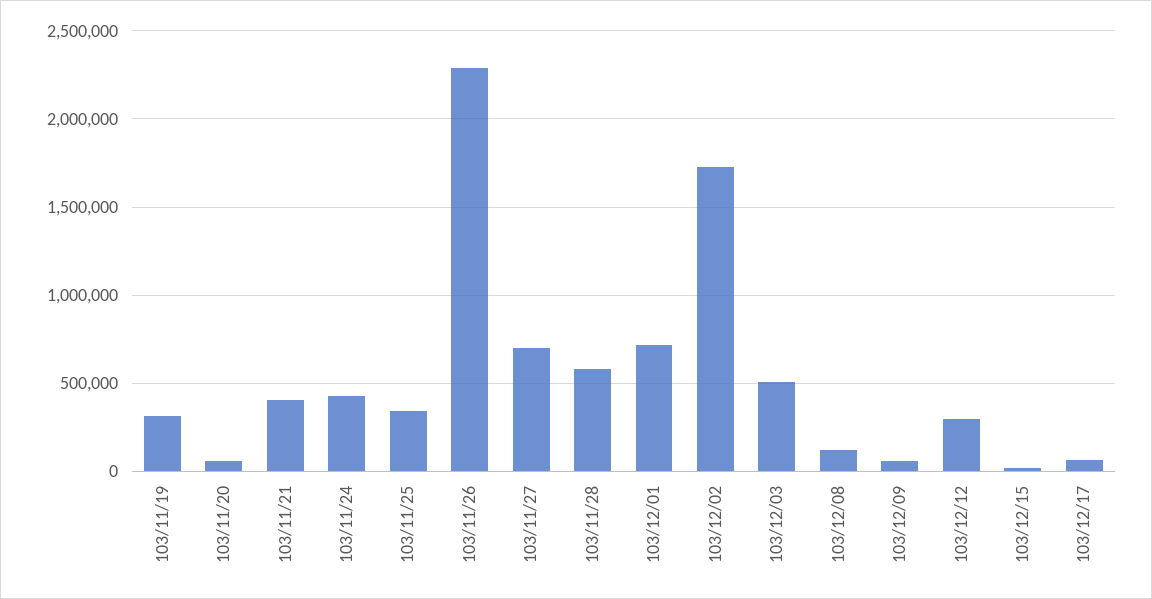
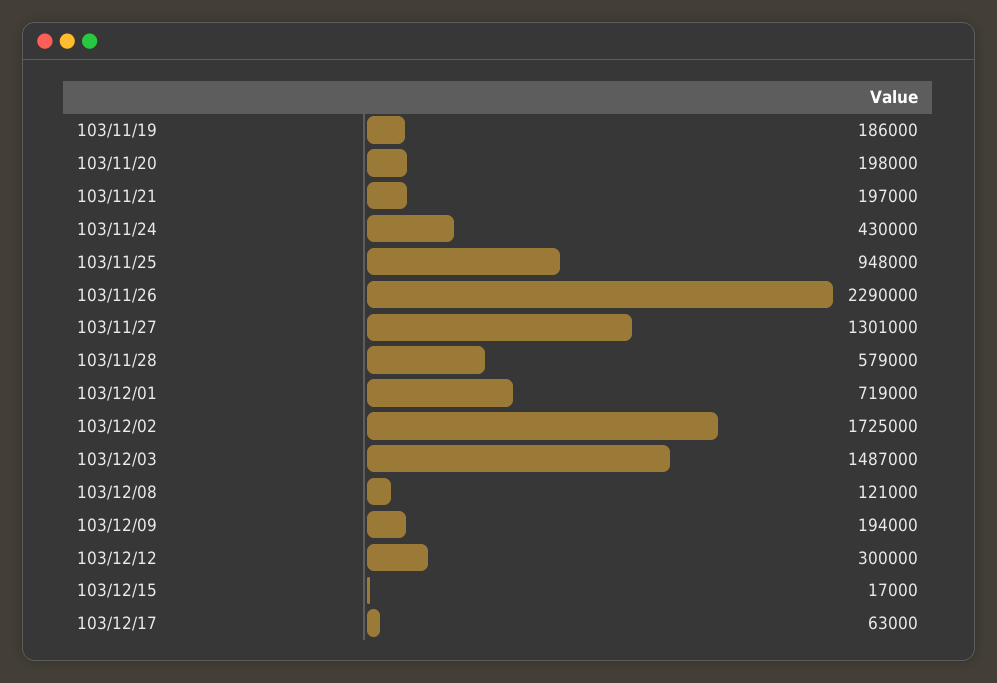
103/11/19: 300000 -> 186000
103/11/20: 50000 -> 198000
103/11/21: 400000 -> 197000
103/11/25: 350000 -> 948000
103/11/27: 700000 -> 1301000
103/12/03: 500000 -> 1487000
103/12/09: 50000 -> 194000

